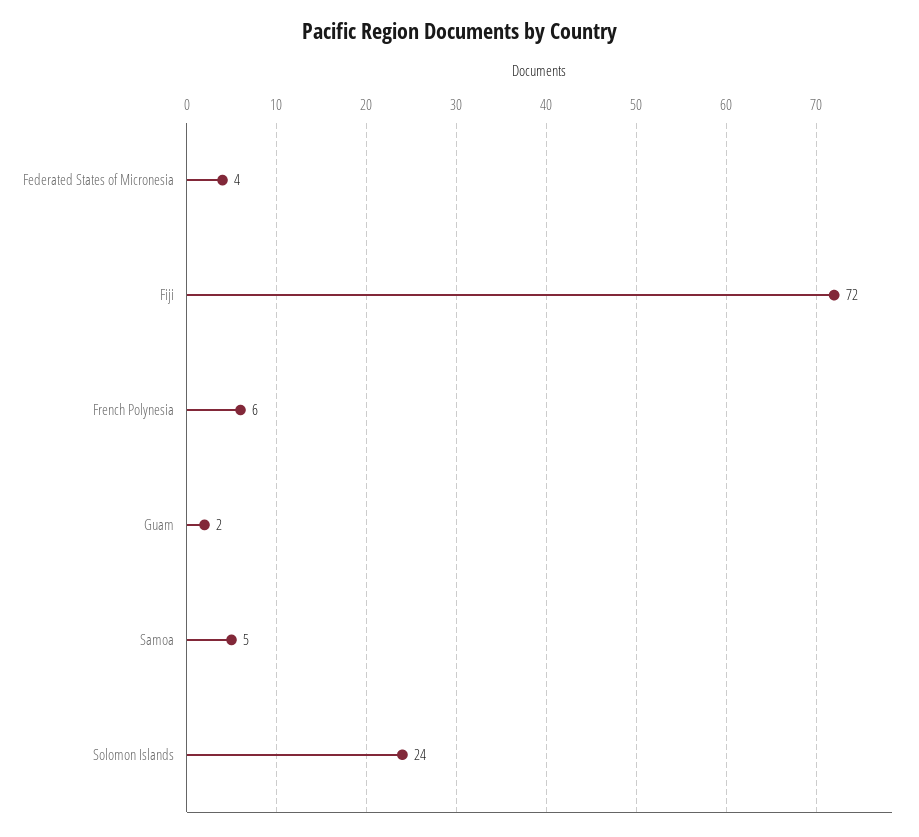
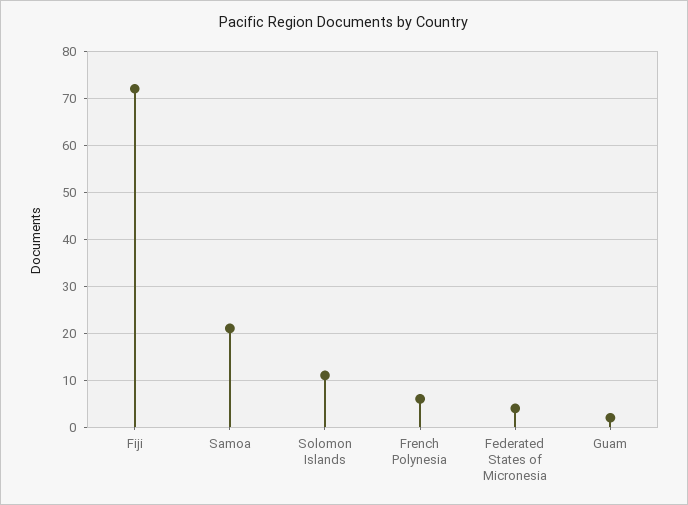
Samoa: 5 -> 20
Solomon Islands: 24 -> 10

